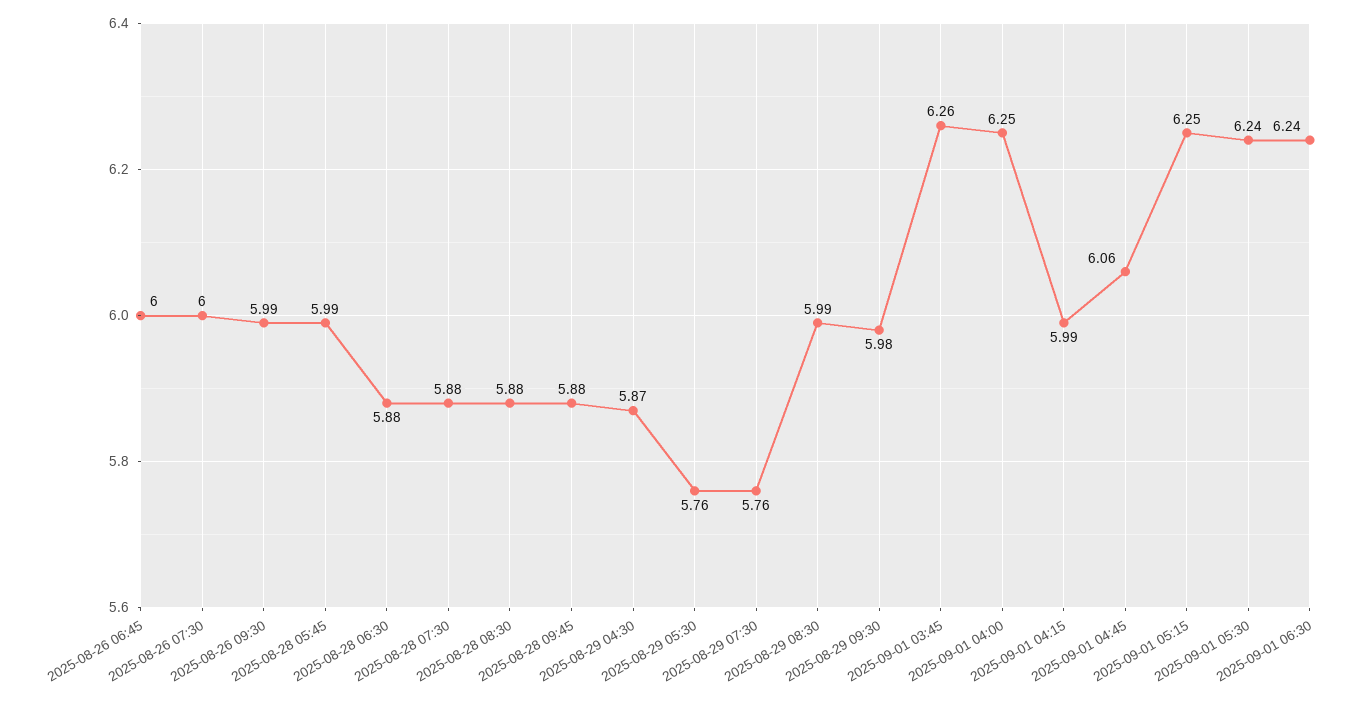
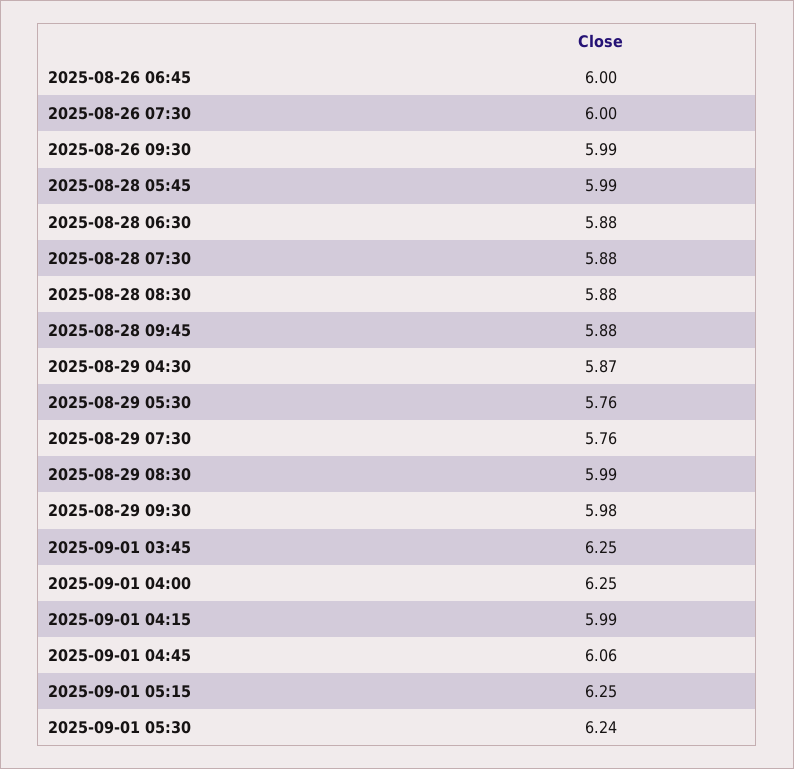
2025-09-01 03:45: 6.26 -> 6.25
2025-09-01 06:30: 6.24 -> none

